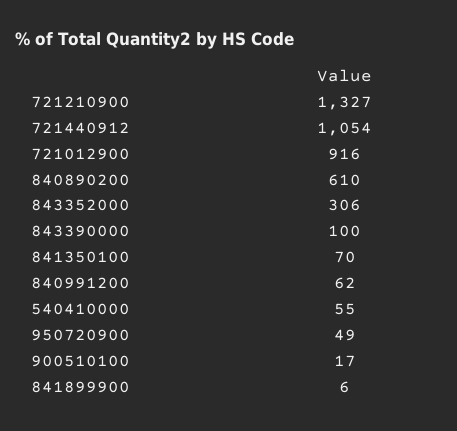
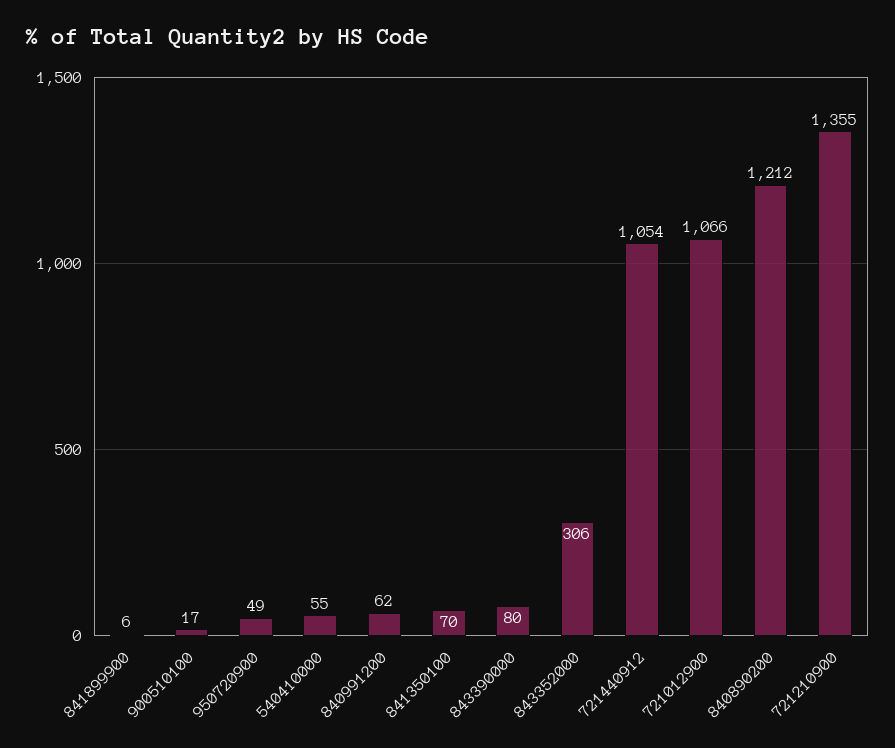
721210900: 1327 -> 1355
721012900: 916 -> 1066
840890200: 610 -> 1212
843390000: 100 -> 80

